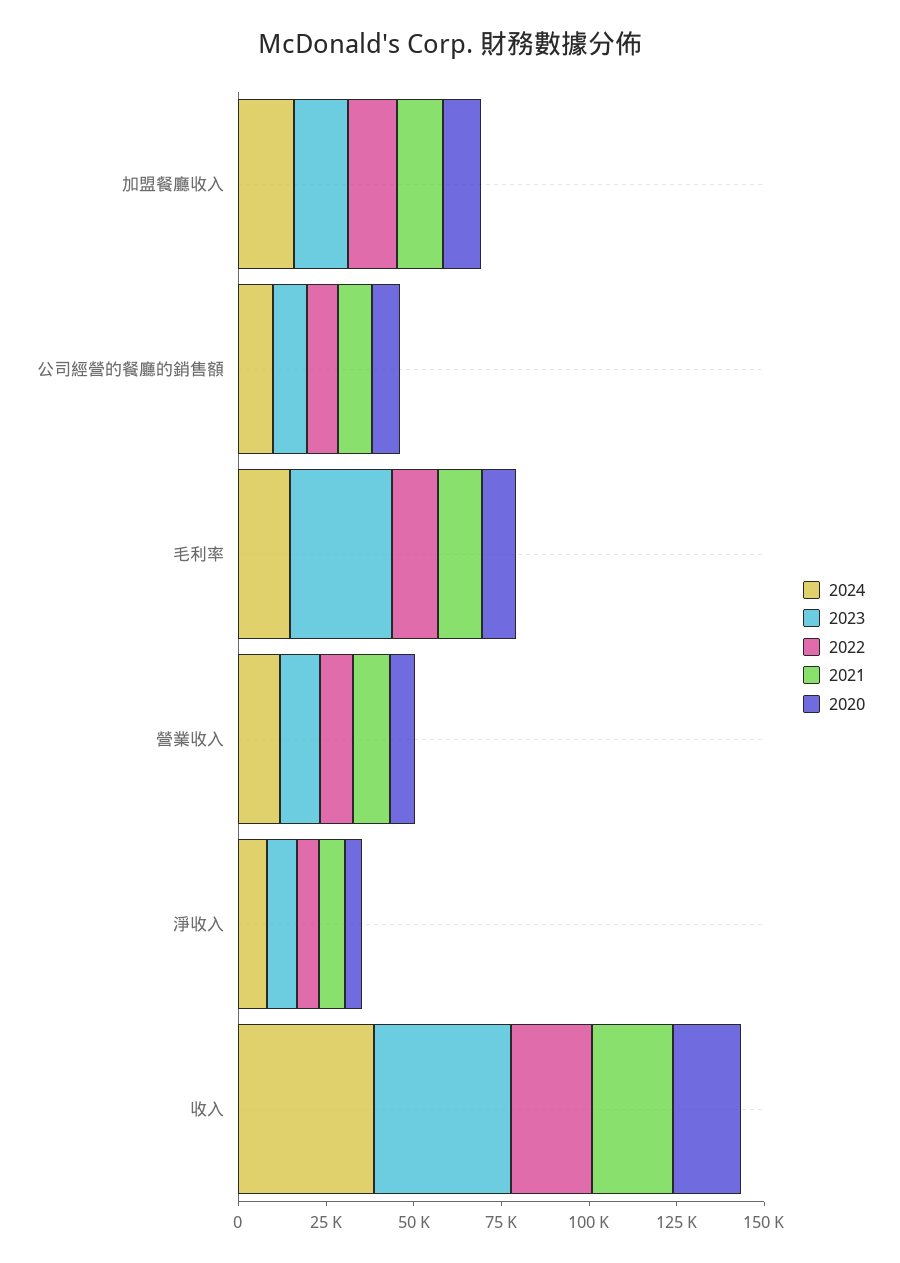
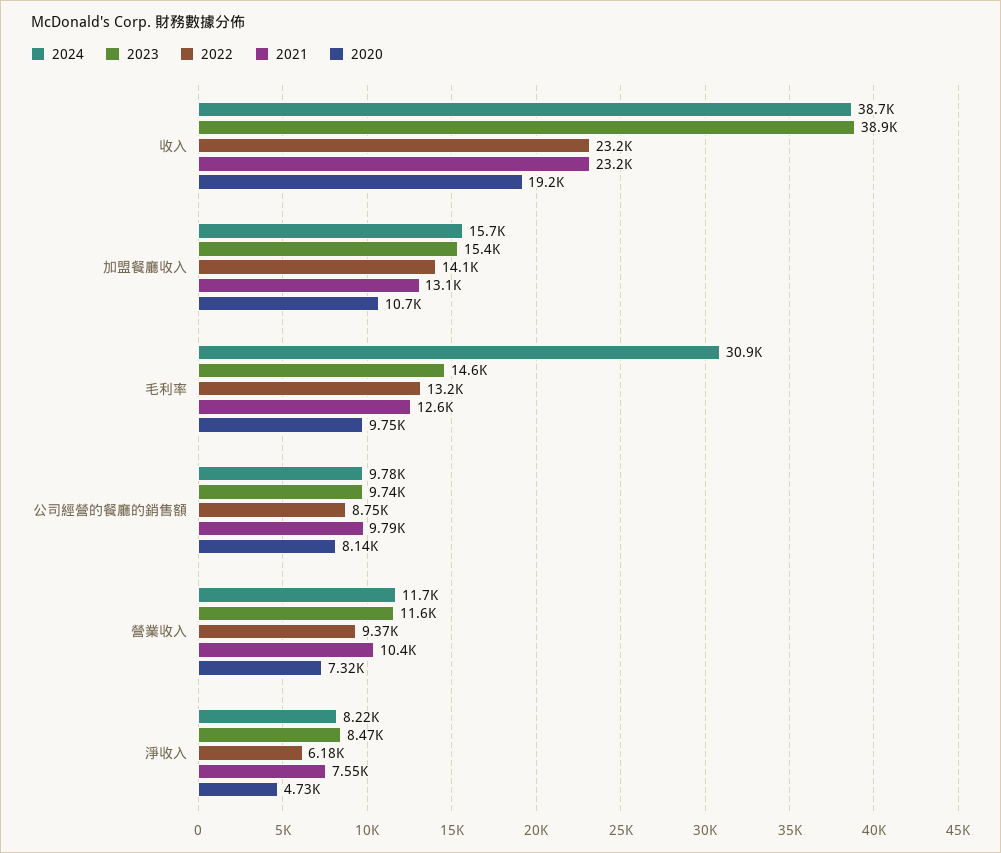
2024, 毛利率: 15000 -> 30900
2023, 毛利率: 30000 -> 14600

